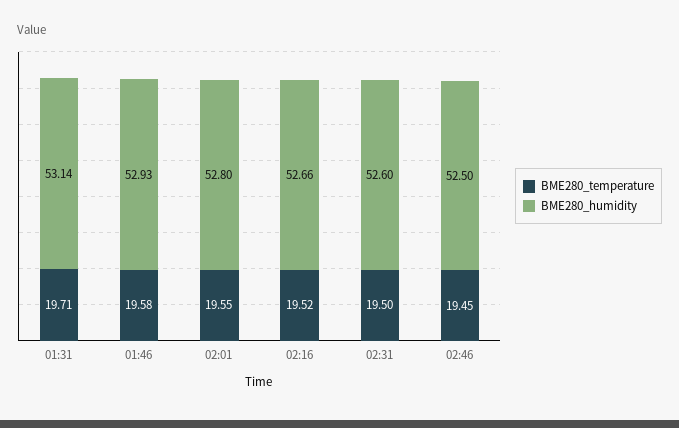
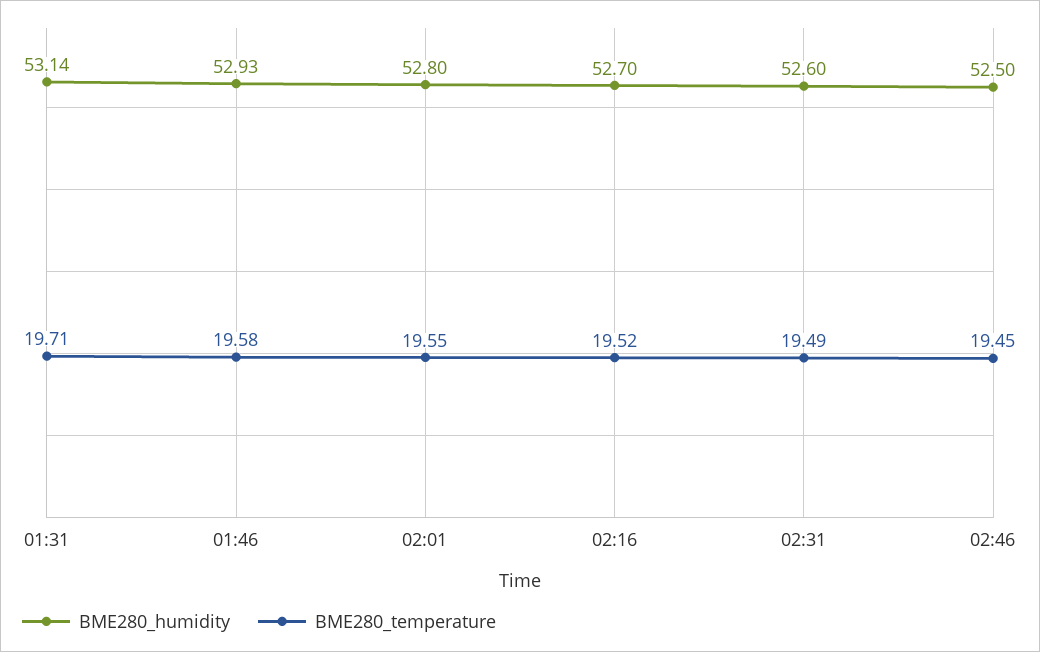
BME280_humidity, 02:16: 52.66 -> 52.7
BME280_temperature, 02:31: 19.5 -> 19.49

